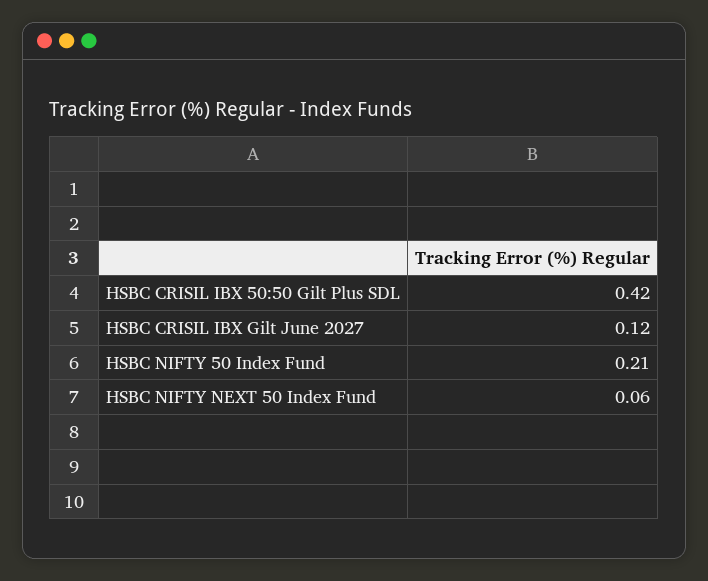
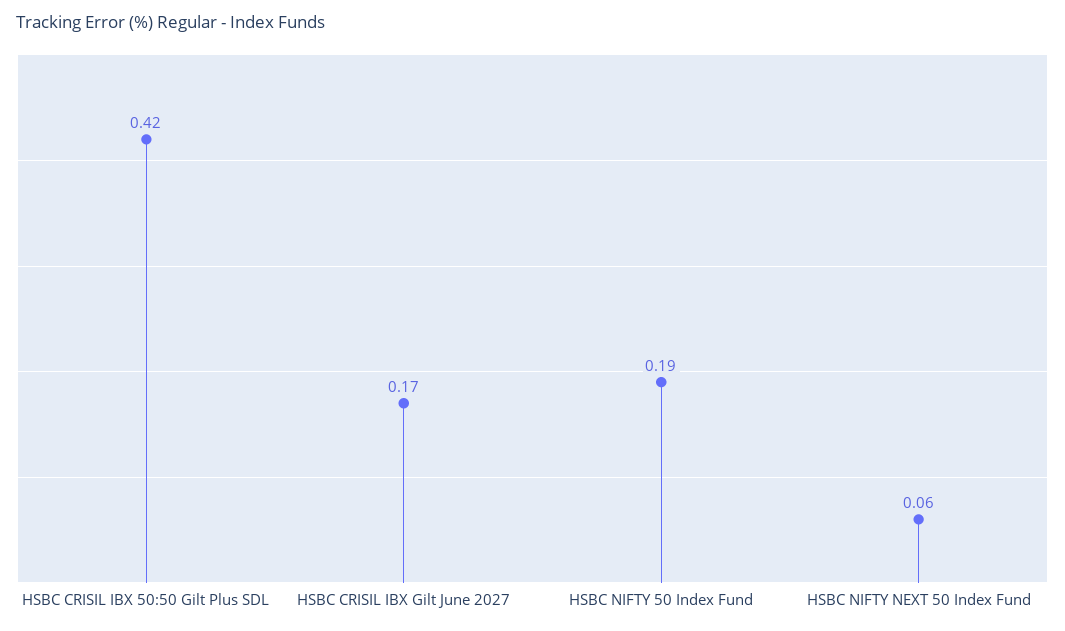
HSBC CRISIL IBX Gilt June 2027: 0.12 -> 0.17
HSBC NIFTY 50 Index Fund: 0.21 -> 0.19

